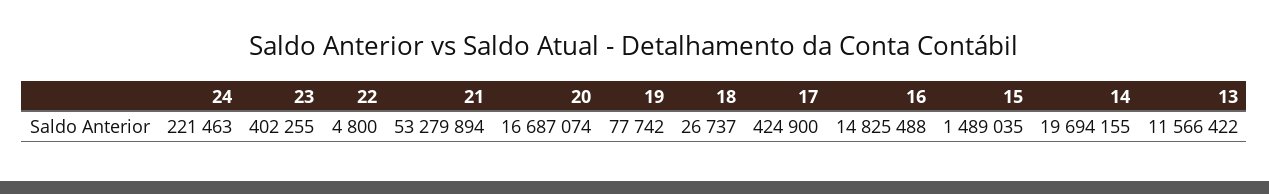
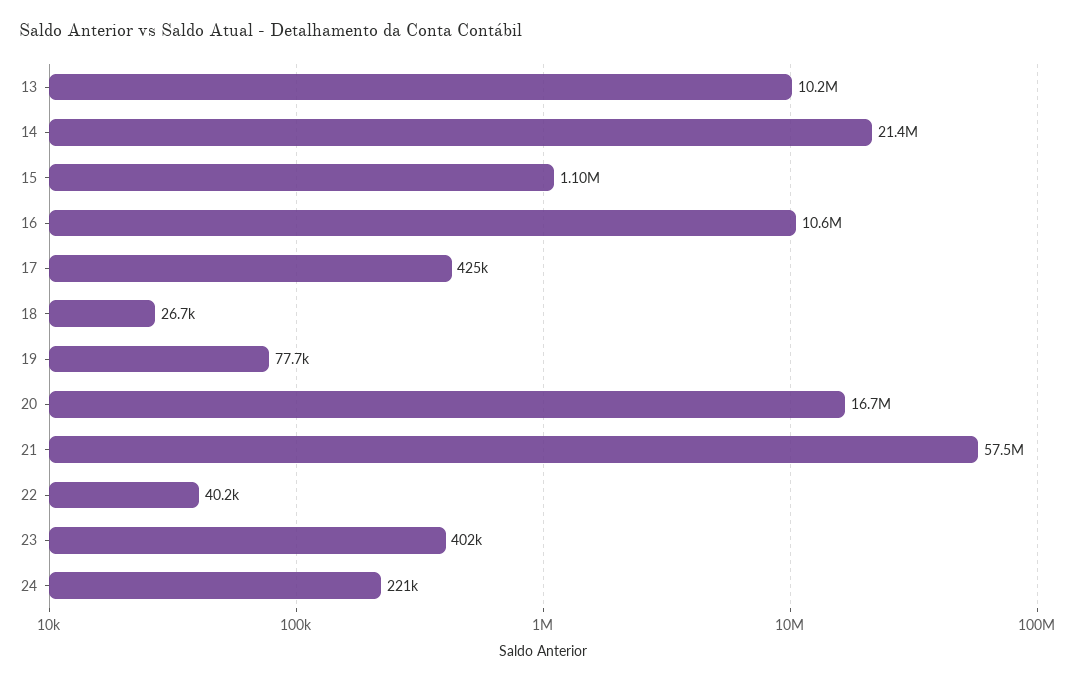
22: 4800 -> 40200
21: 53279894 -> 57500000
16: 14825488 -> 10600000
15: 1489035 -> 1100000
14: 19694155 -> 21400000
13: 11566422 -> 10200000

